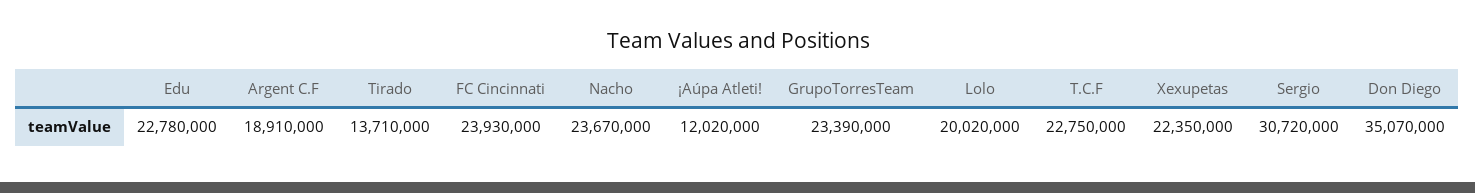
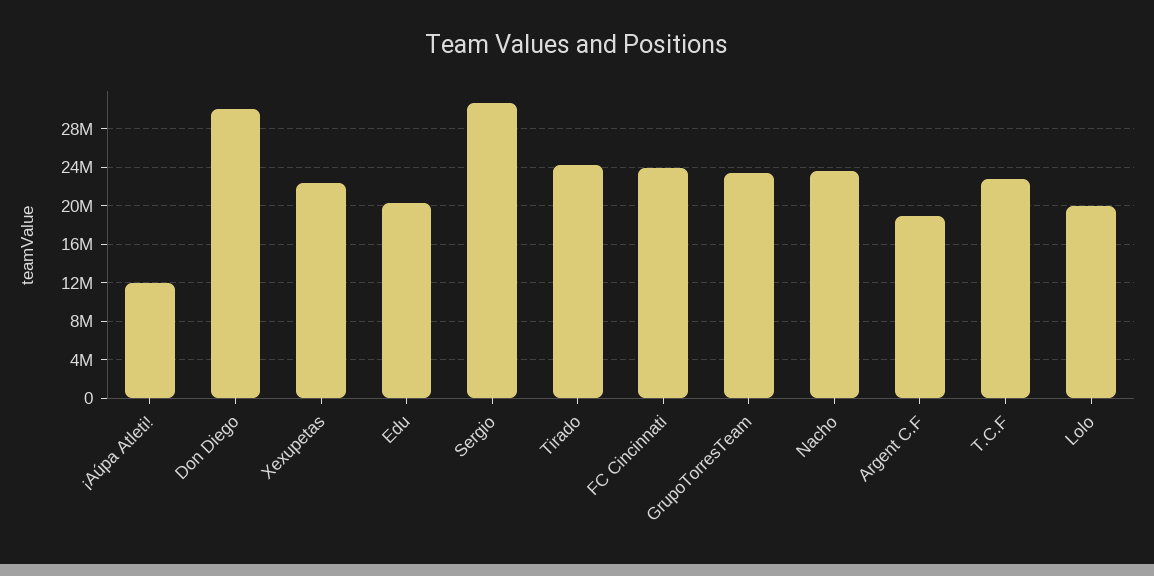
Edu: 22780000 -> 20000000
Tirado: 13710000 -> 24000000
Don Diego: 35070000 -> 30000000

